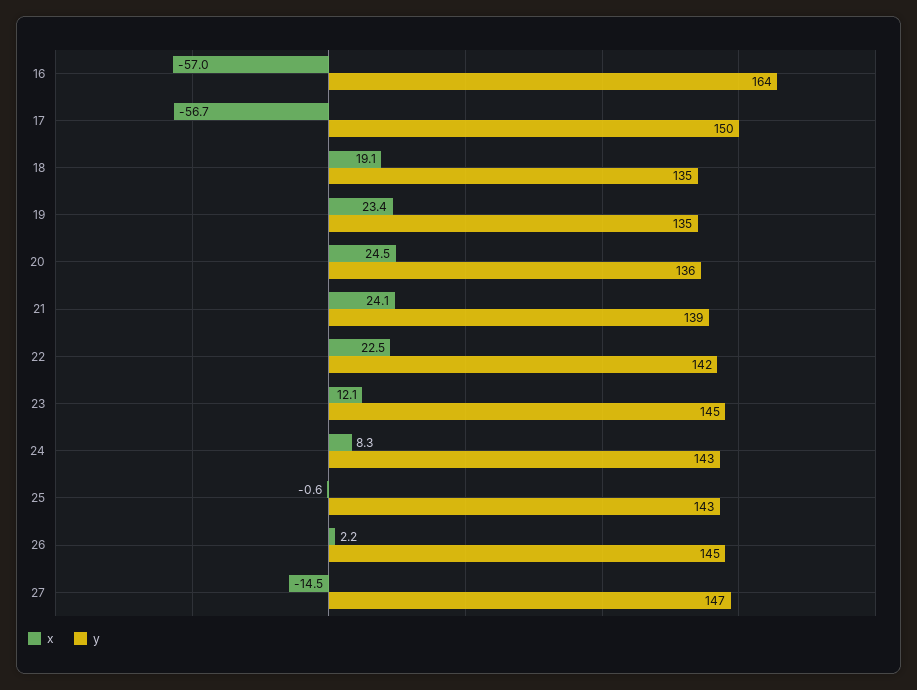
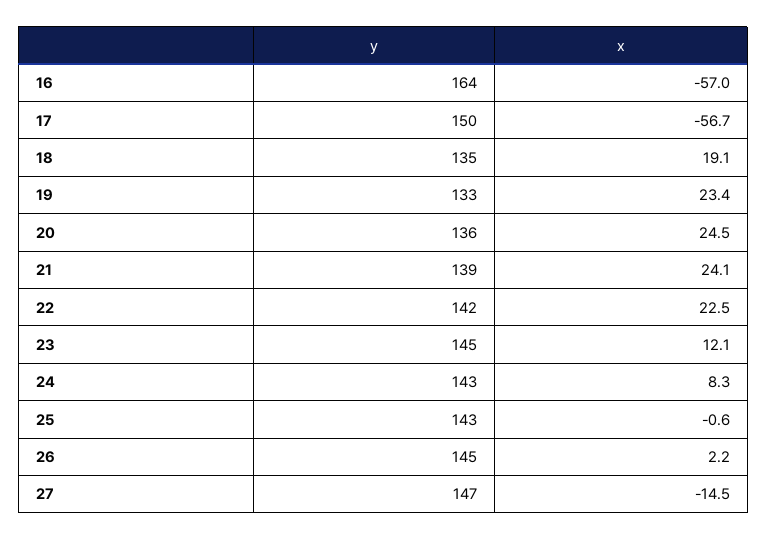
y, 19: 135 -> 133

